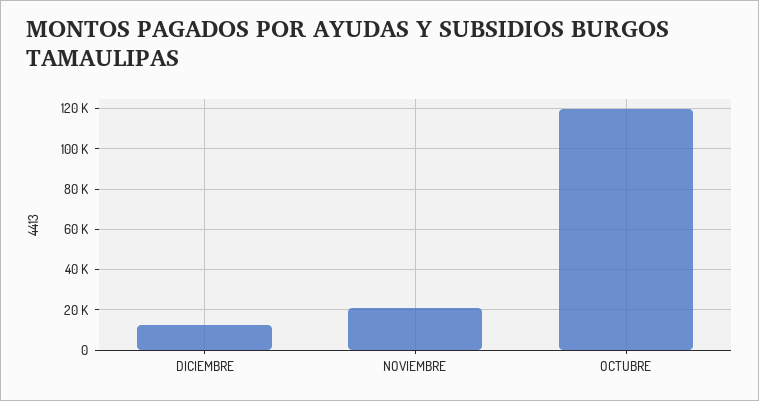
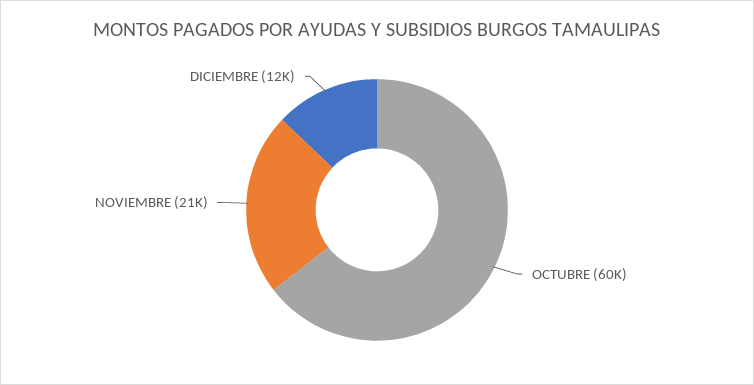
OCTUBRE: 120000 -> 60000

